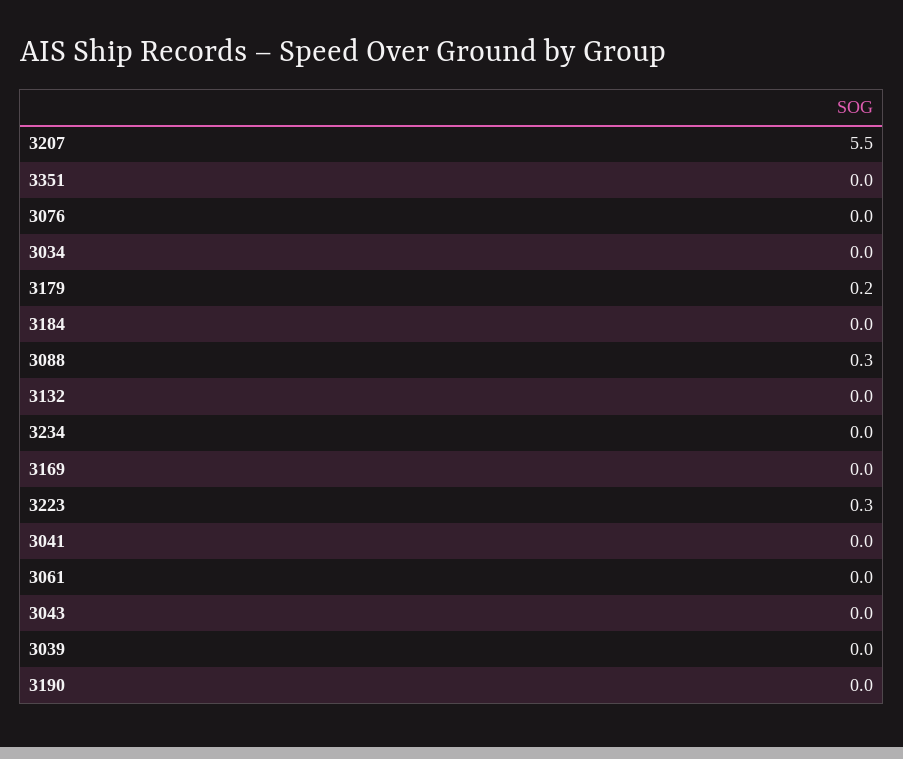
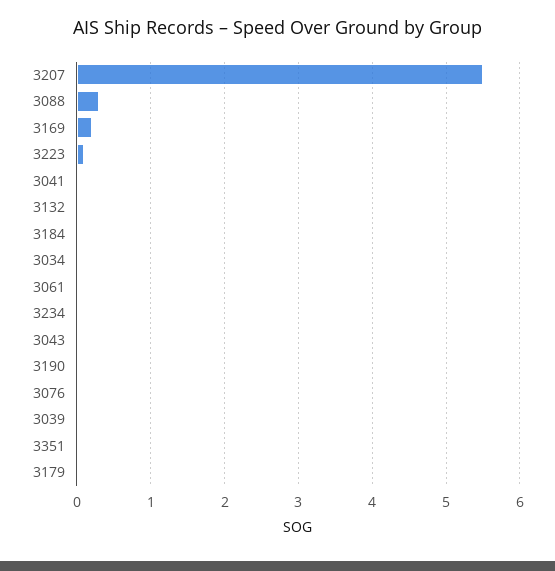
3179: 0.2 -> 0
3169: 0 -> 0.2
3223: 0.3 -> 0.1

